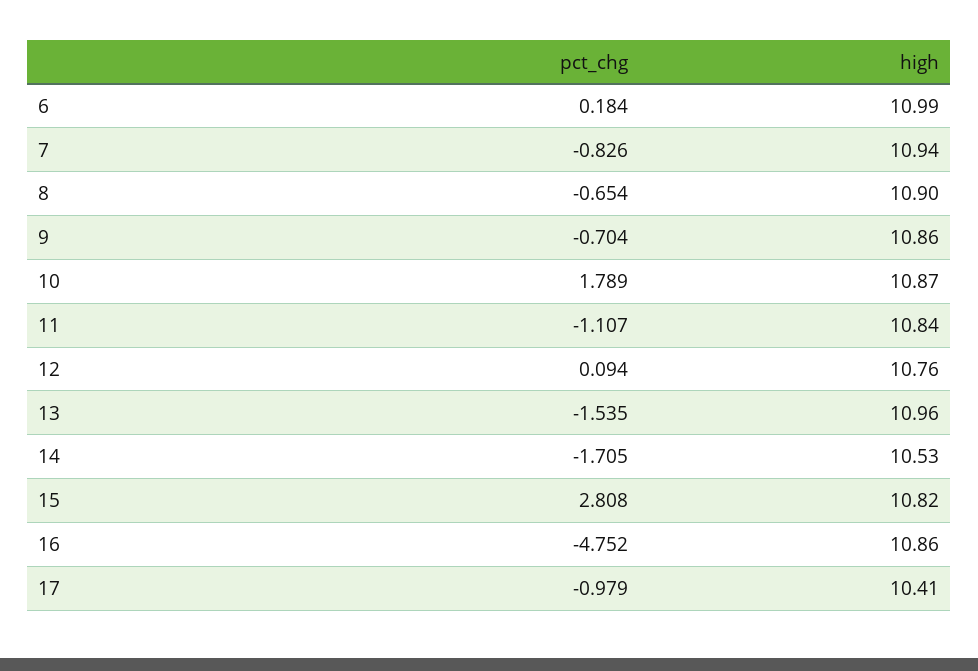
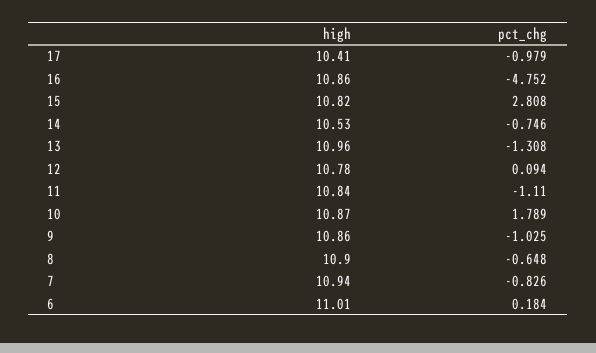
high, 6: 10.99 -> 11.01
pct_chg, 8: -0.654 -> -0.648
pct_chg, 9: -0.704 -> -1.025
pct_chg, 11: -1.107 -> -1.11
high, 12: 10.76 -> 10.78
pct_chg, 13: -1.535 -> -1.308
pct_chg, 14: -1.705 -> -0.746

